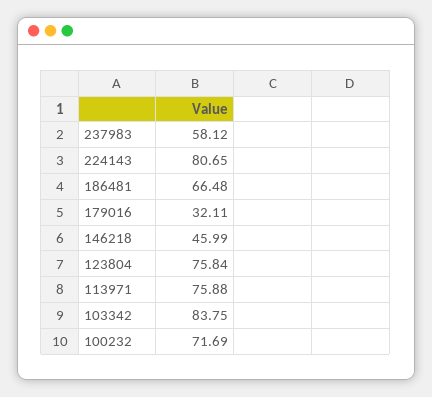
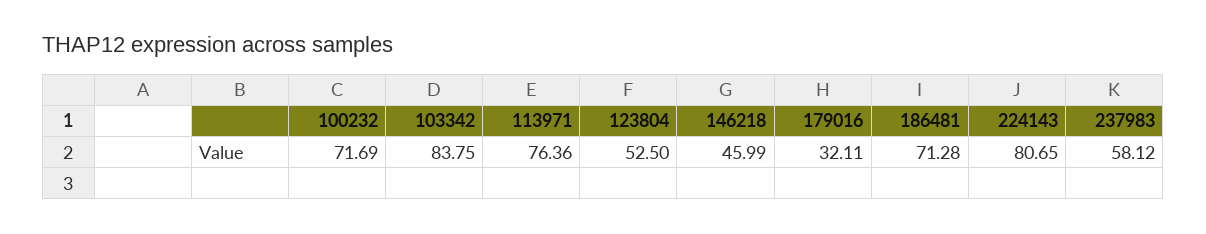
186481: 66.48 -> 71.28
123804: 75.84 -> 52.5
113971: 75.88 -> 76.36

